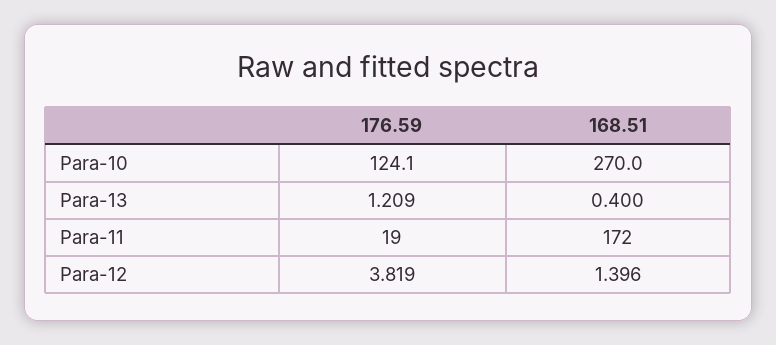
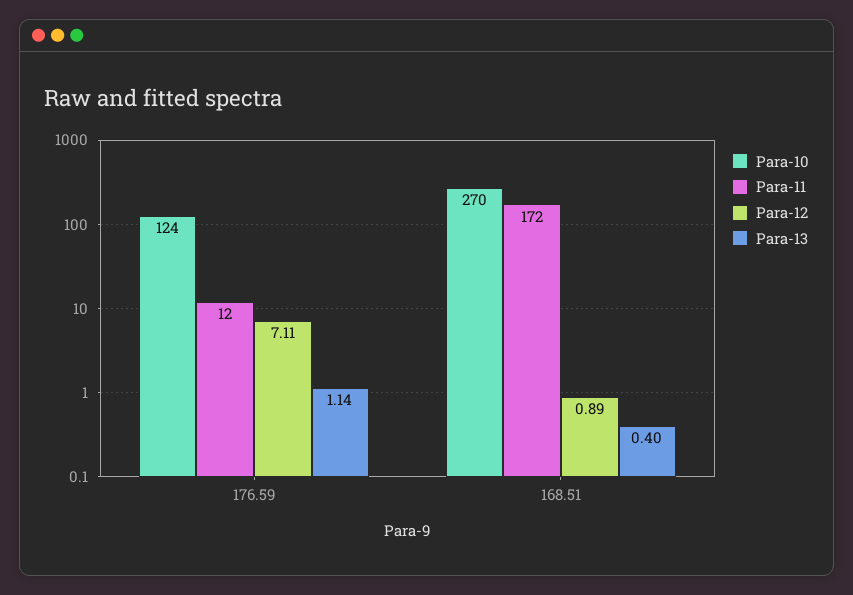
Para-13, 176.59: 1.209 -> 1.14
Para-11, 176.59: 19 -> 12
Para-12, 176.59: 3.819 -> 7.11
Para-12, 168.51: 1.396 -> 0.89

